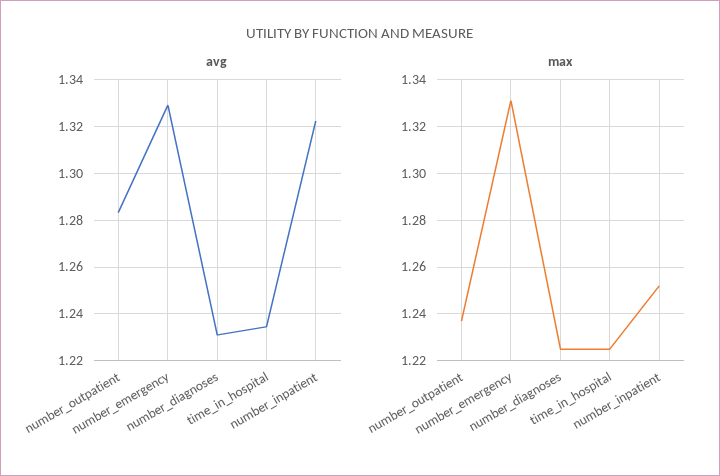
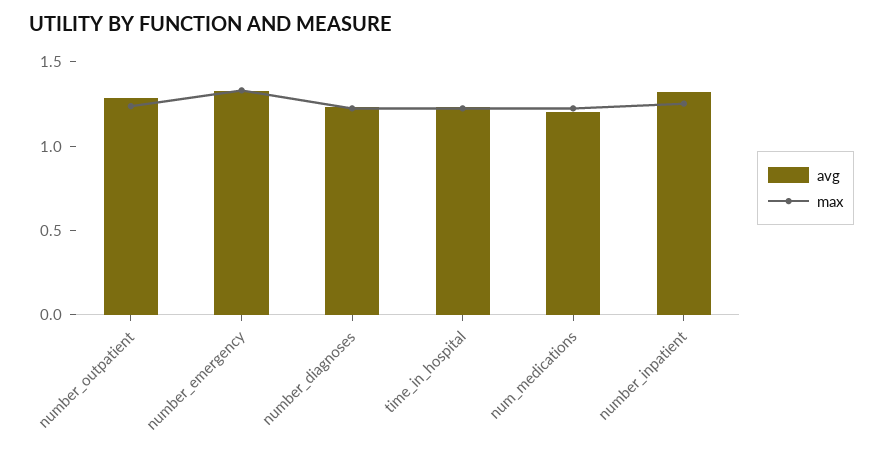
avg, num_medications: none -> 1.2
max, num_medications: none -> 1.2

